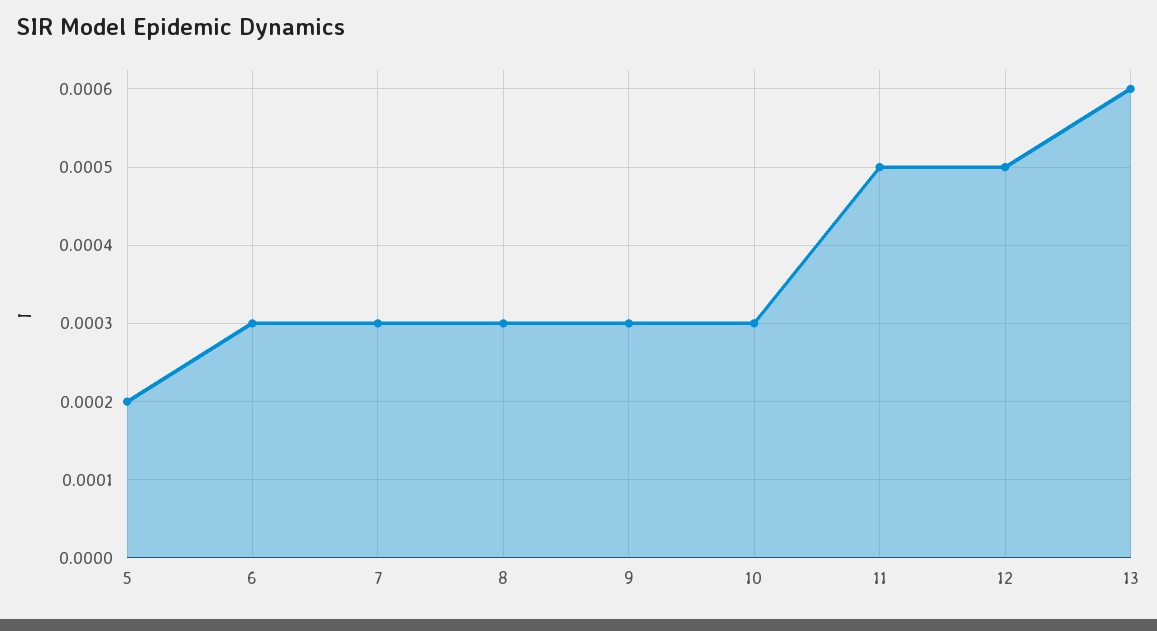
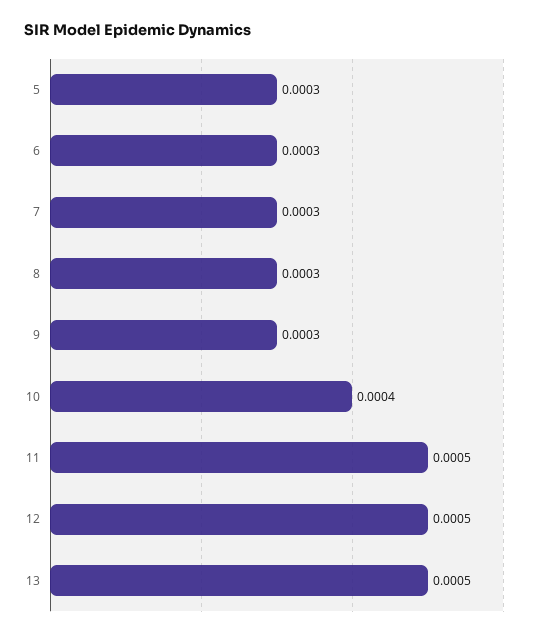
5: 0.0002 -> 0.0003
10: 0.0003 -> 0.0004
13: 0.0006 -> 0.0005

